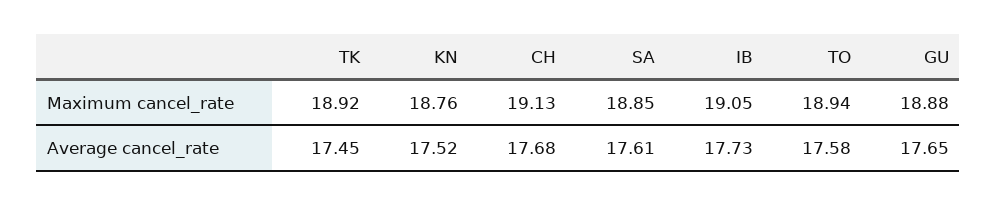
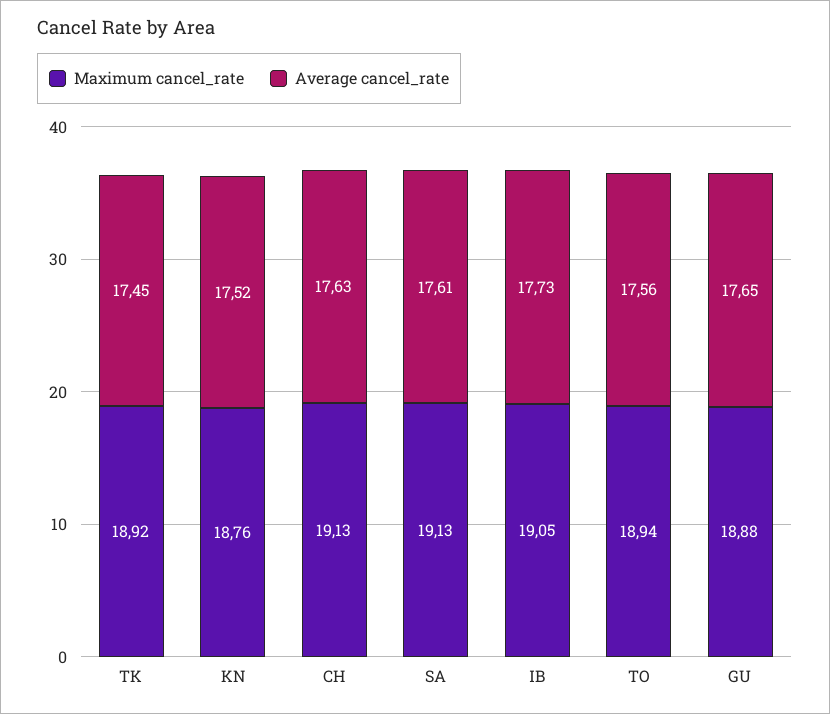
Maximum cancel_rate, SA: 18.85 -> 19.13
Average cancel_rate, CH: 17.68 -> 17.63
Average cancel_rate, TO: 17.58 -> 17.56

